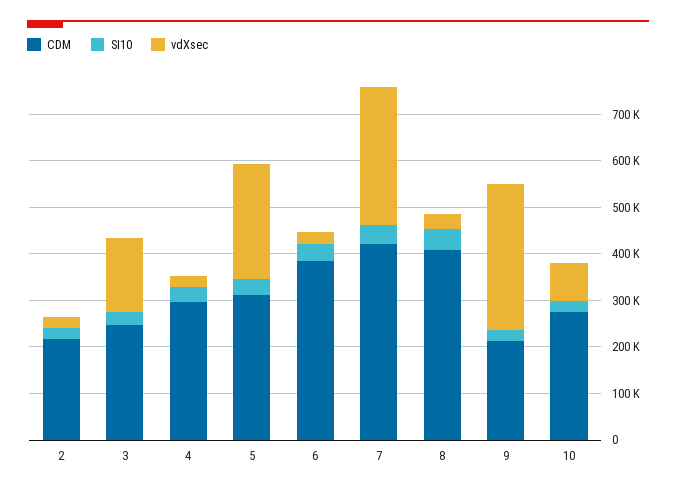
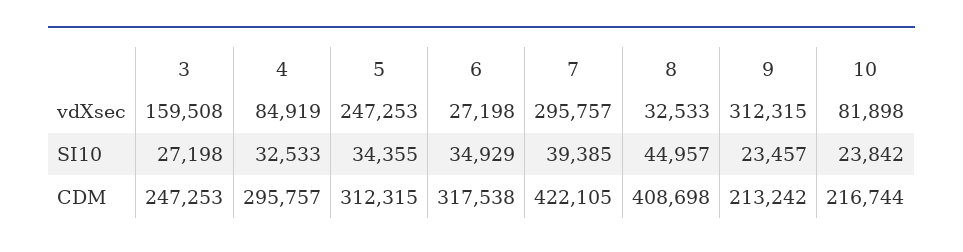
CDM, 2: 220000 -> none
SI10, 2: 20000 -> none
vdXsec, 2: 20000 -> none
vdXsec, 4: 20000 -> 84919
CDM, 6: 380000 -> 317538
CDM, 10: 280000 -> 216744

